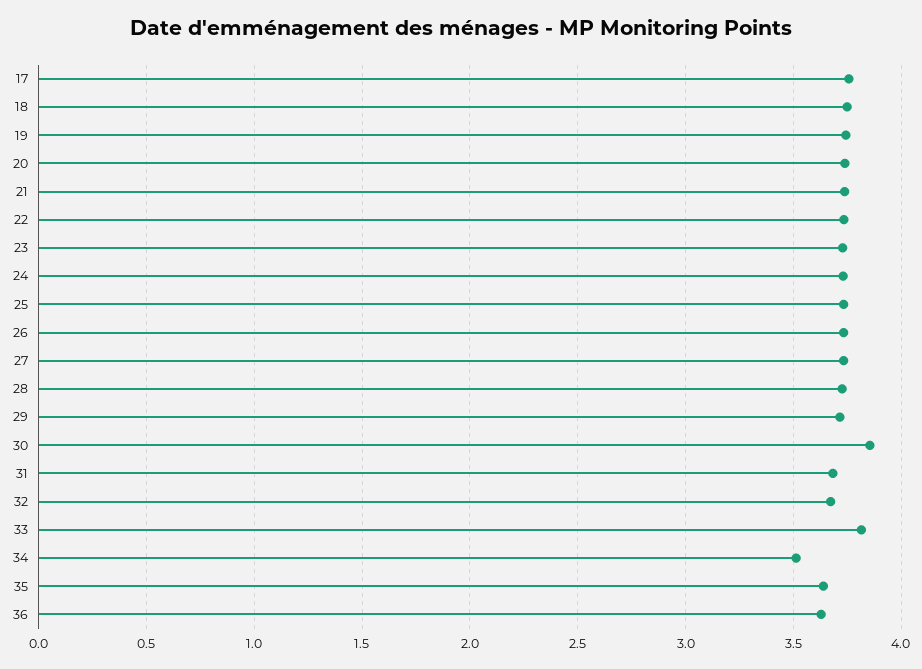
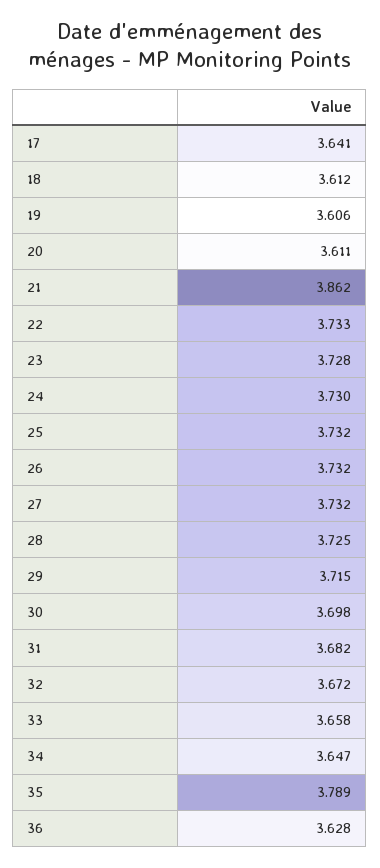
17: 3.75 -> 3.641
18: 3.75 -> 3.612
19: 3.75 -> 3.606
20: 3.75 -> 3.611
21: 3.75 -> 3.862
30: 3.85 -> 3.698
33: 3.8 -> 3.658
34: 3.5 -> 3.647
35: 3.65 -> 3.789

